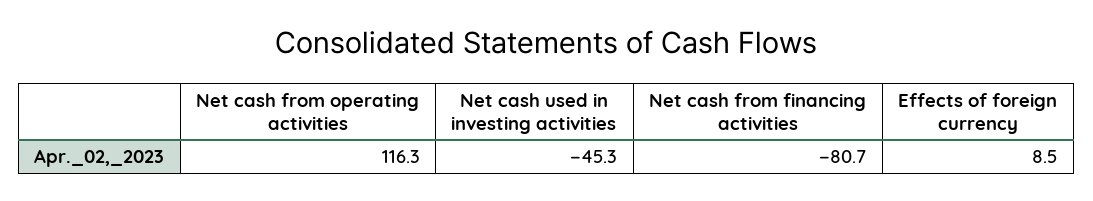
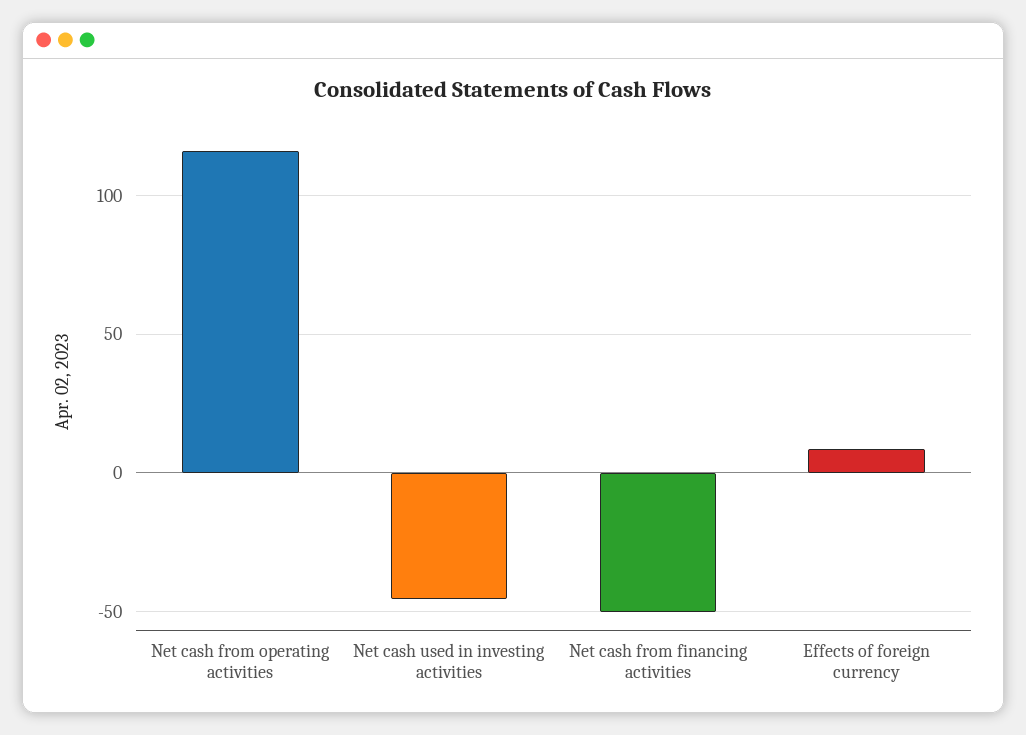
Net cash from financing activities: -80.7 -> -50

